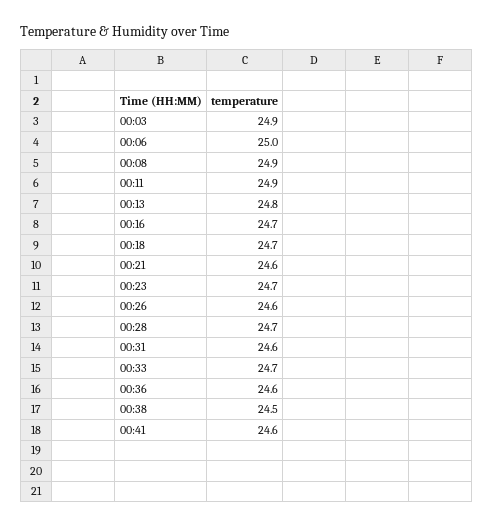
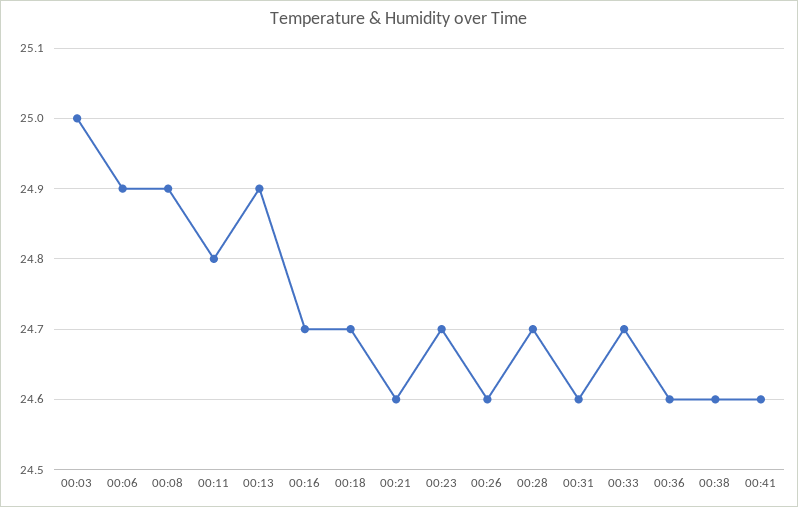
00:03: 24.9 -> 25
00:06: 25 -> 24.9
00:11: 24.9 -> 24.8
00:13: 24.8 -> 24.9
00:38: 24.5 -> 24.6

